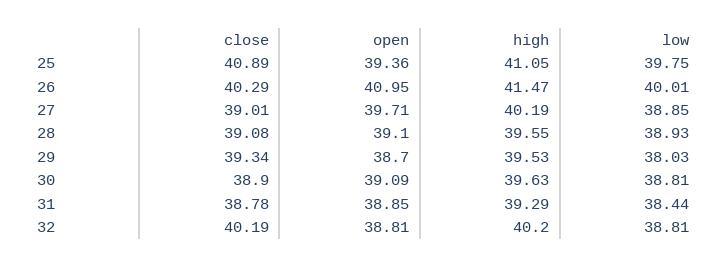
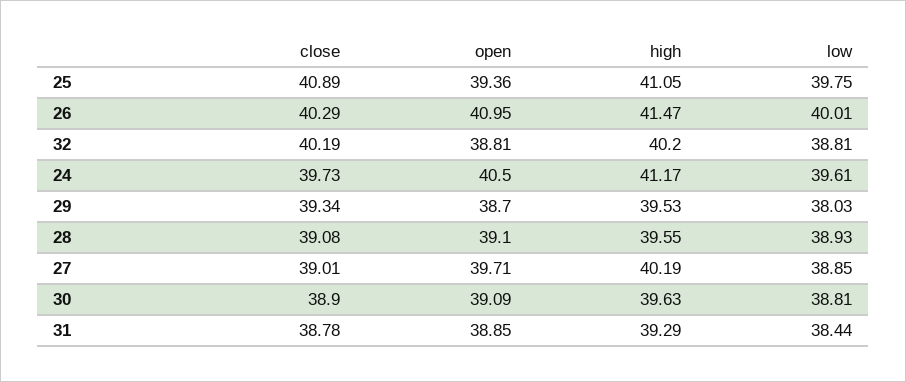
close, 24: none -> 39.73
open, 24: none -> 40.5
high, 24: none -> 41.17
low, 24: none -> 39.61

